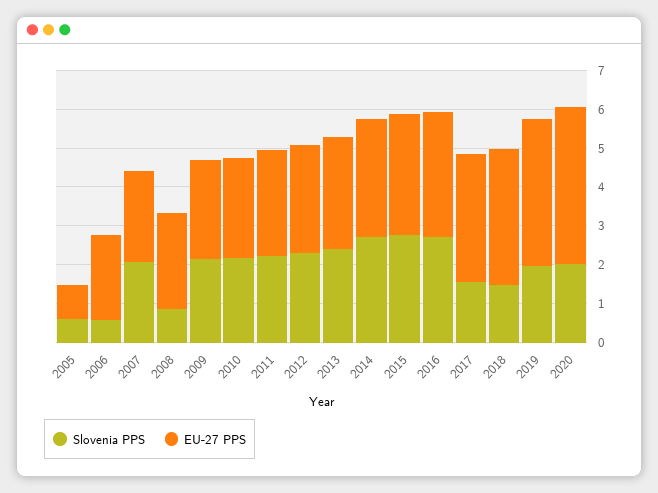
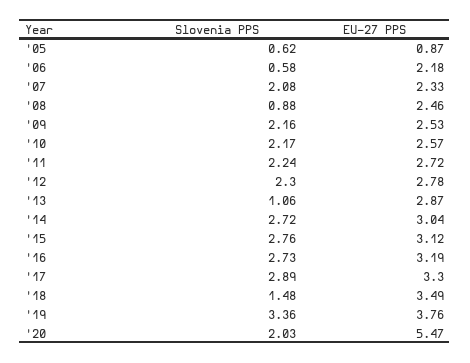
Slovenia PPS, 2013: 2.5 -> 1.06
Slovenia PPS, 2017: 1.5 -> 2.89
Slovenia PPS, 2019: 2 -> 3.36
EU-27 PPS, 2020: 4 -> 5.47

